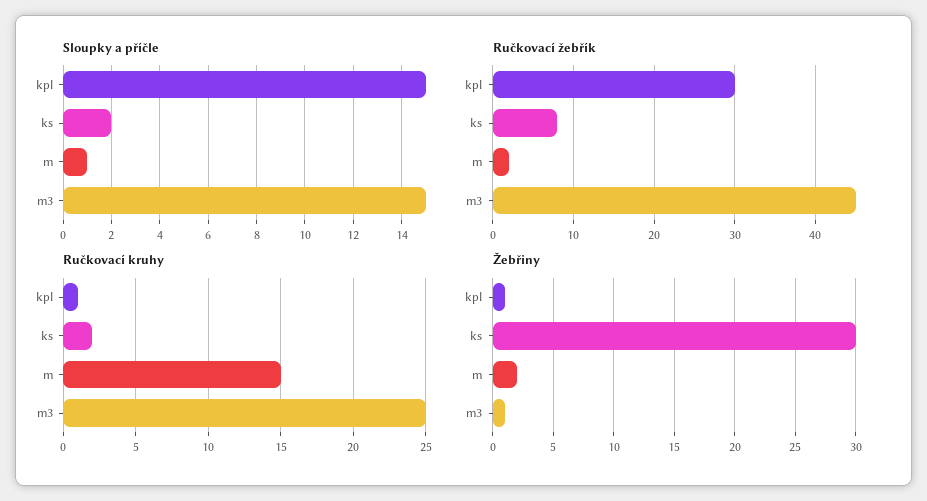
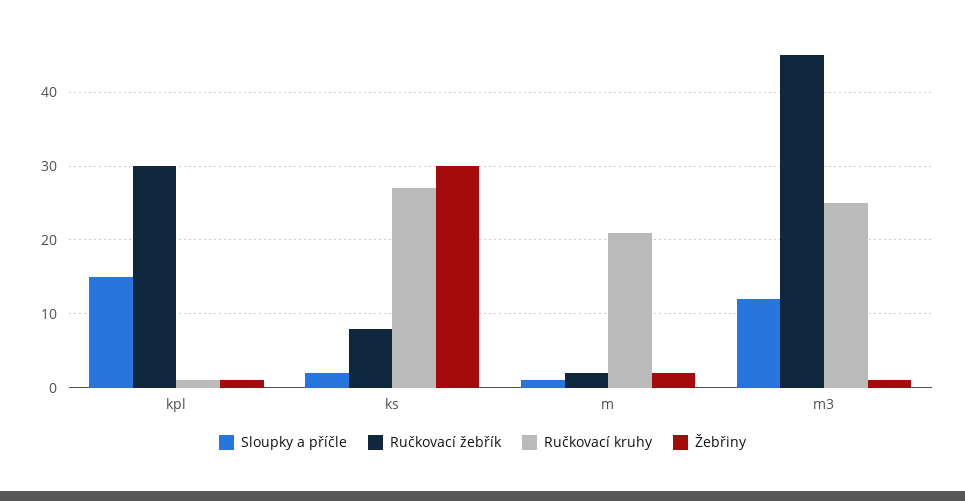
Sloupky a příčle, m3: 15 -> 12
Ručkovací kruhy, ks: 2 -> 27
Ručkovací kruhy, m: 15 -> 21

